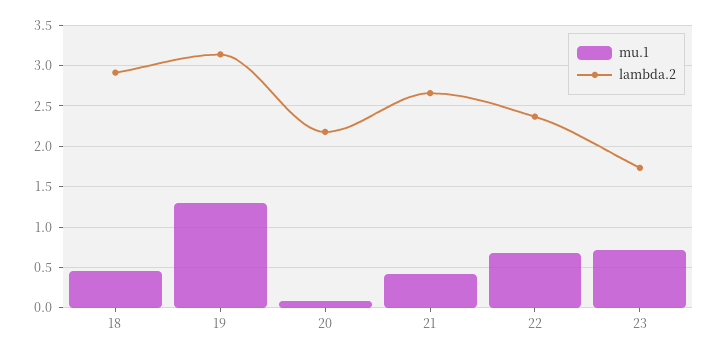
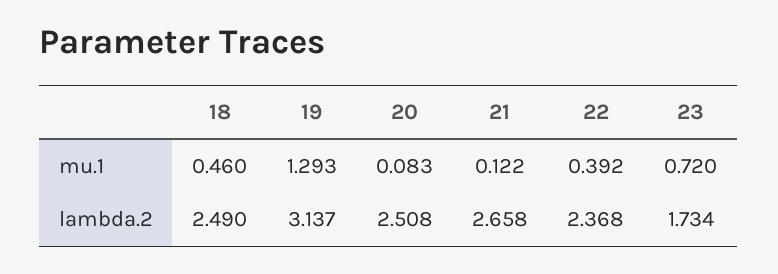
lambda.2, 18: 2.9 -> 2.49
lambda.2, 20: 2.2 -> 2.508
mu.1, 21: 0.4 -> 0.122
mu.1, 22: 0.7 -> 0.392

